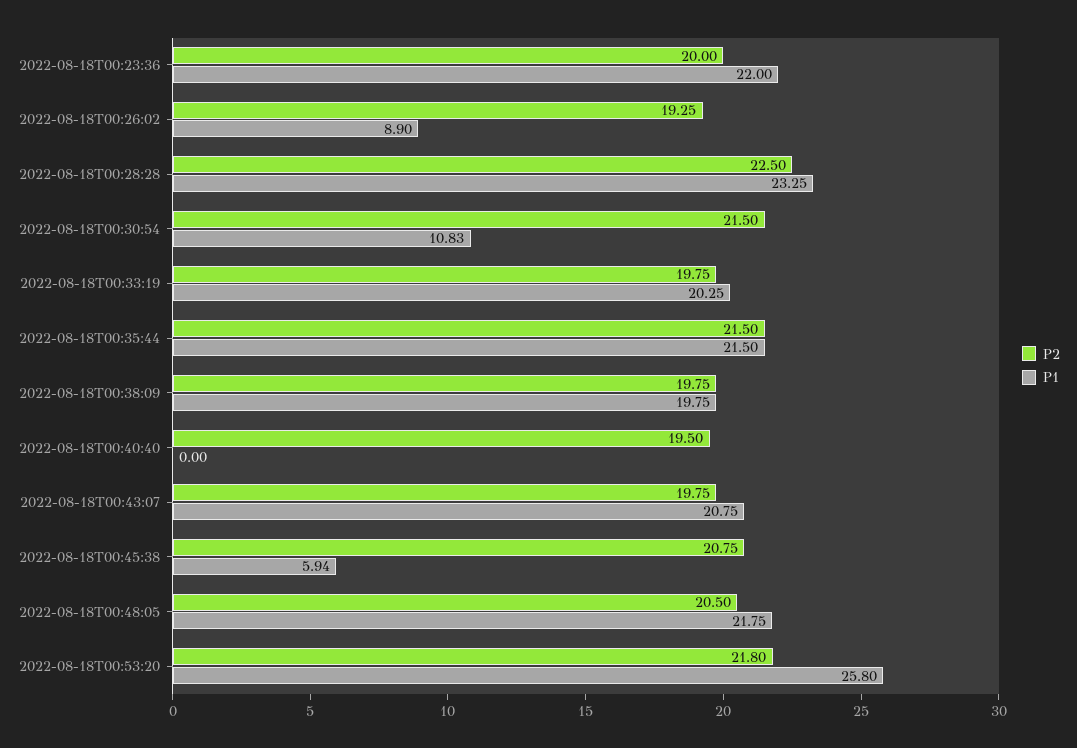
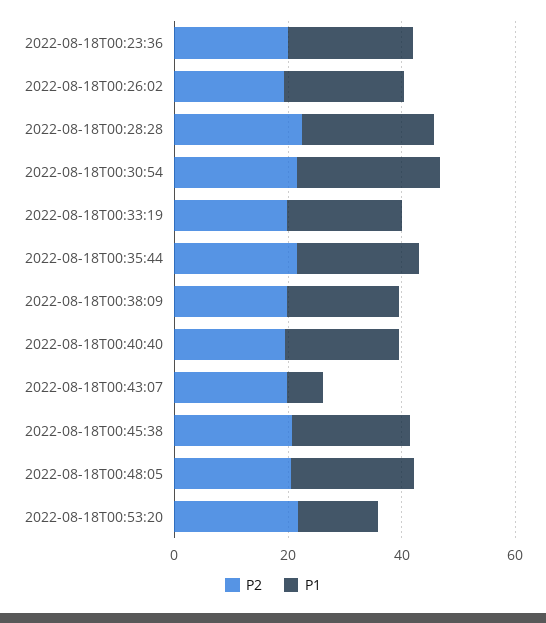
P1, 2022-08-18T00:26:02: 8.9 -> 20
P1, 2022-08-18T00:30:54: 10.83 -> 25
P1, 2022-08-18T00:40:40: 0 -> 20
P1, 2022-08-18T00:43:07: 20.75 -> 5
P1, 2022-08-18T00:45:38: 5.94 -> 20
P1, 2022-08-18T00:53:20: 25.8 -> 15

